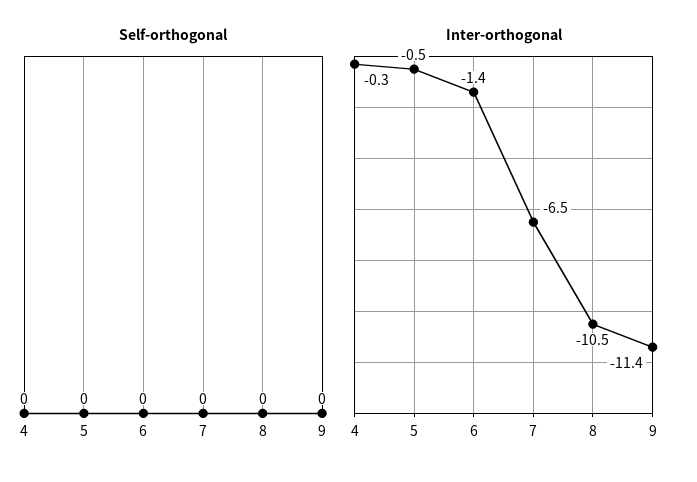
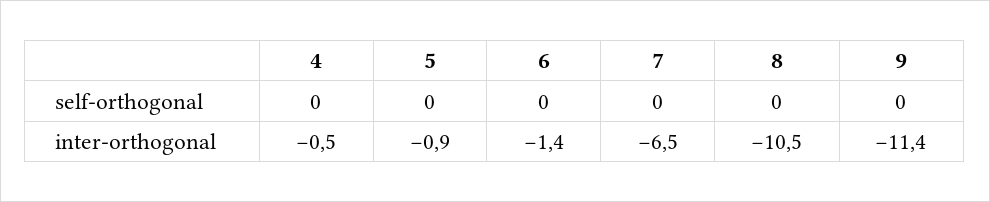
Inter-orthogonal, 4: -0.3 -> -0.5
Inter-orthogonal, 5: -0.5 -> -0.9

